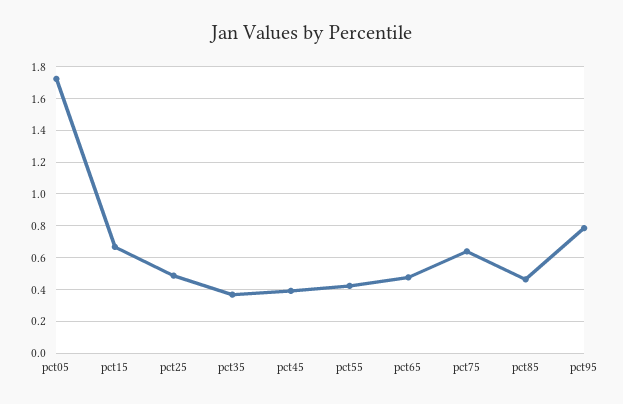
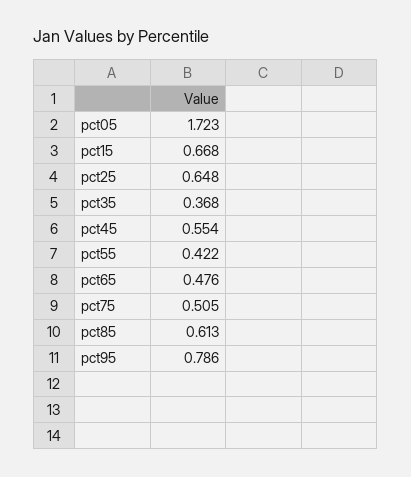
pct25: 0.5 -> 0.648
pct45: 0.4 -> 0.554
pct75: 0.65 -> 0.505
pct85: 0.45 -> 0.613

